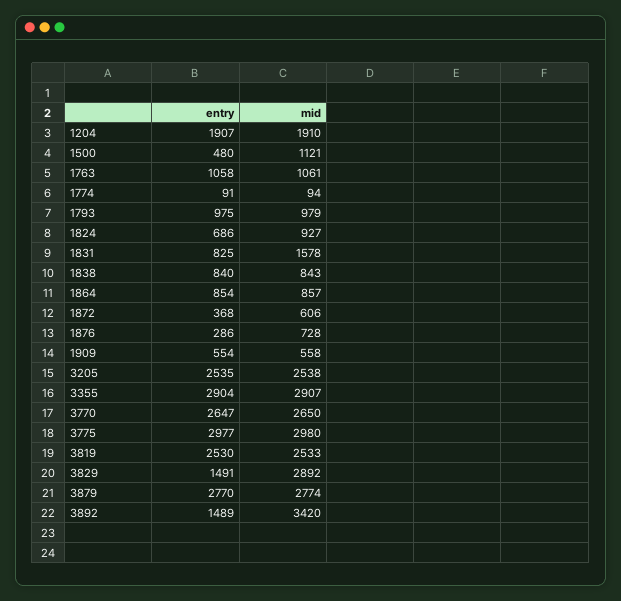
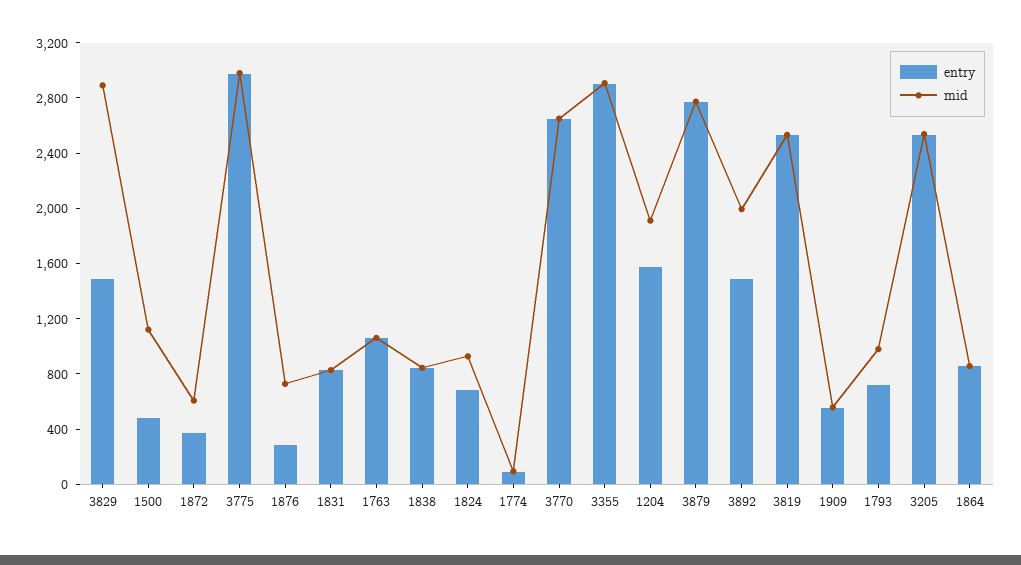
entry, 1204: 1907 -> 1600
entry, 1793: 975 -> 700
mid, 1831: 1578 -> 800
mid, 3892: 3420 -> 2000

